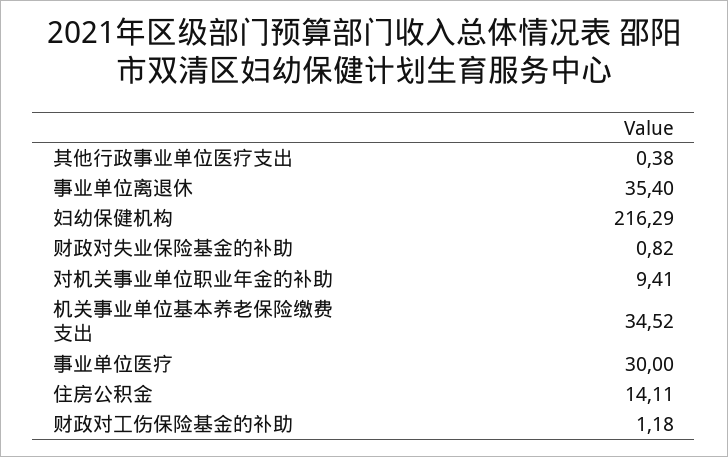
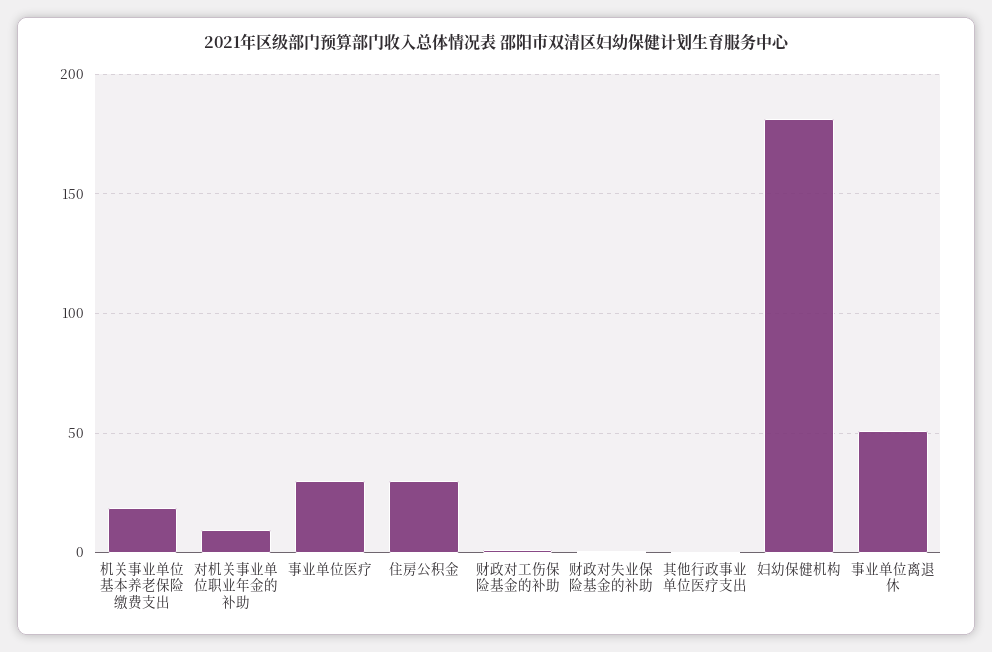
事业单位离退休: 35.4 -> 50
妇幼保健机构: 216.29 -> 180
机关事业单位基本养老保险缴费支出: 34.52 -> 20
住房公积金: 14.11 -> 30

